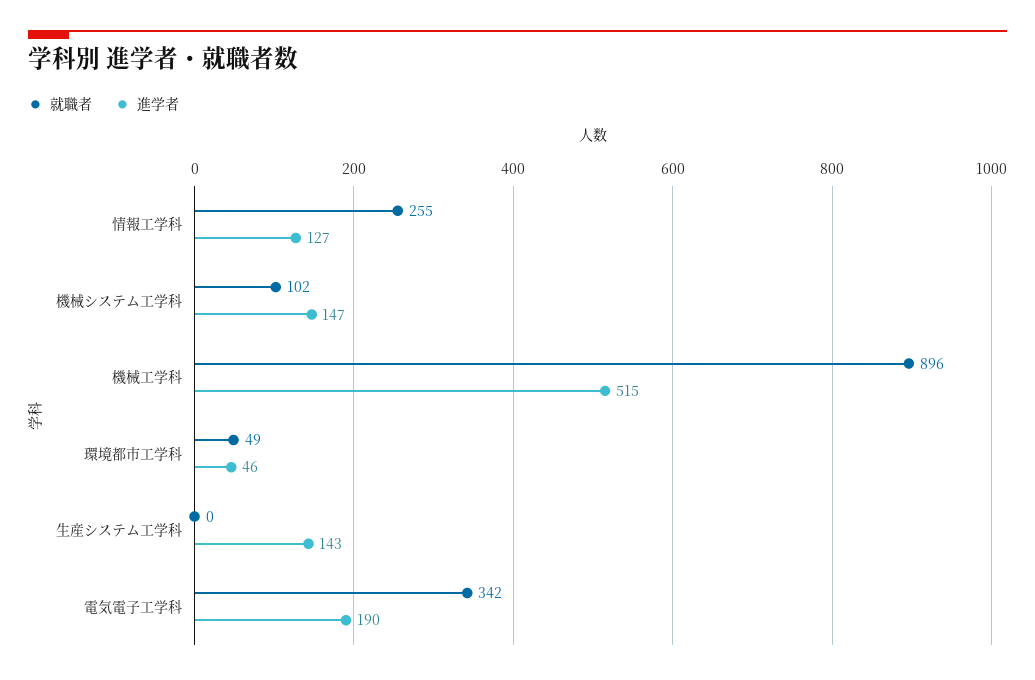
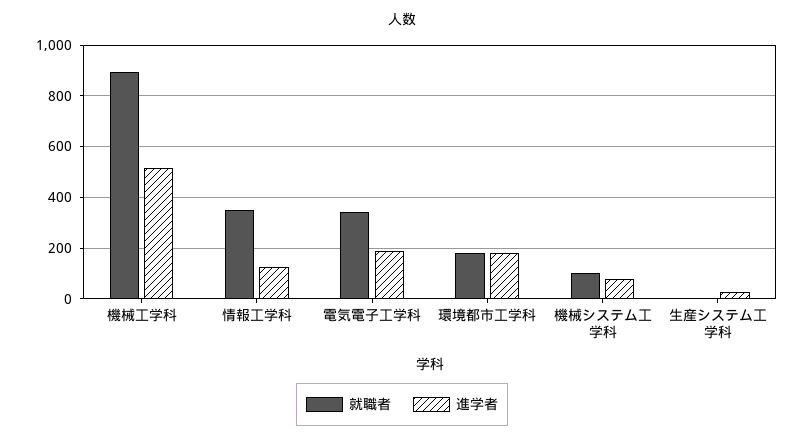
就職者, 情報工学科: 255 -> 350
進学者, 機械システム工学科: 147 -> 75
就職者, 環境都市工学科: 49 -> 175
進学者, 環境都市工学科: 46 -> 175
進学者, 生産システム工学科: 143 -> 25

